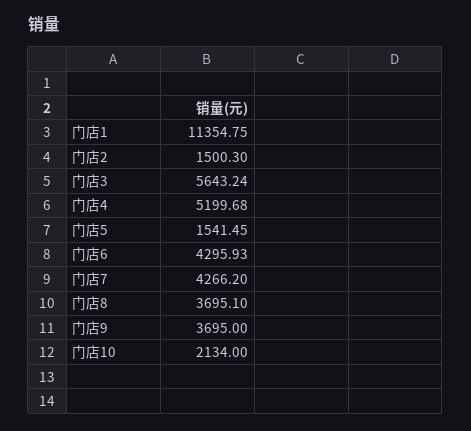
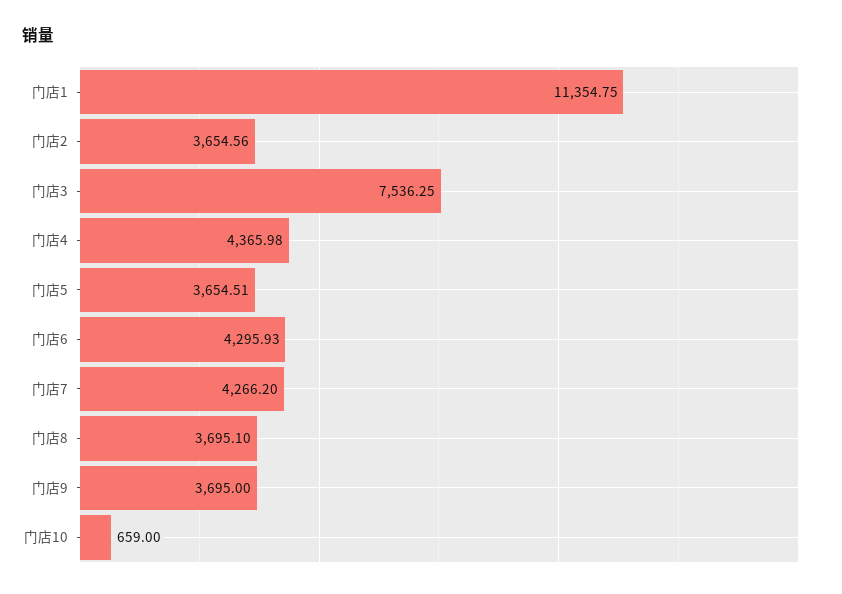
门店2: 1500.3 -> 3654.56
门店3: 5643.24 -> 7536.25
门店4: 5199.68 -> 4365.98
门店5: 1541.45 -> 3654.51
门店10: 2134 -> 659

